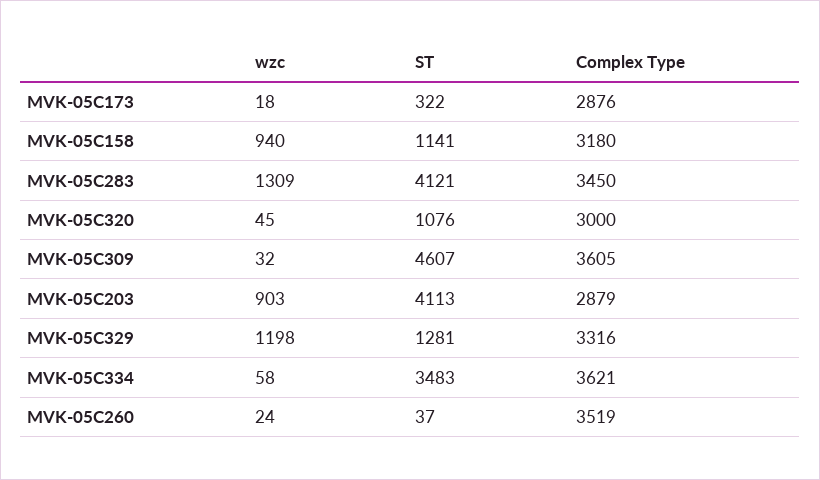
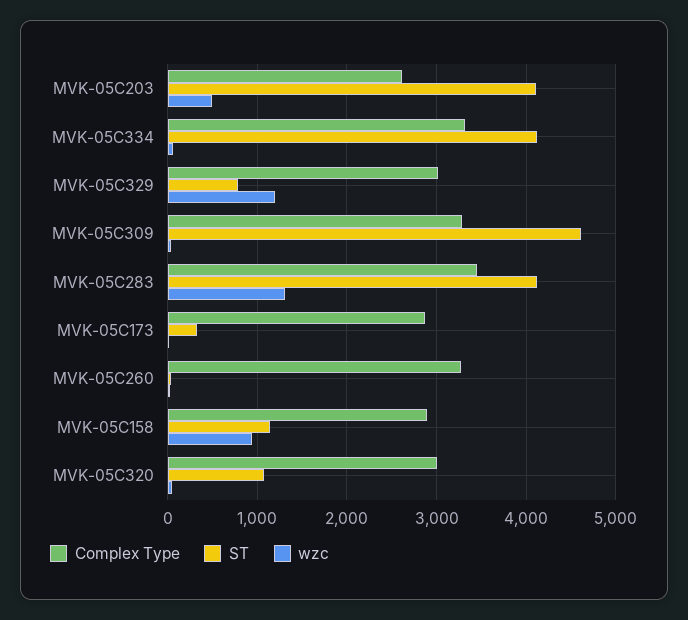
Complex Type, MVK-05C158: 3180 -> 2900
Complex Type, MVK-05C309: 3605 -> 3300
wzc, MVK-05C203: 903 -> 500
Complex Type, MVK-05C203: 2879 -> 2600
ST, MVK-05C329: 1281 -> 800
Complex Type, MVK-05C329: 3316 -> 3000
ST, MVK-05C334: 3483 -> 4100
Complex Type, MVK-05C334: 3621 -> 3300
Complex Type, MVK-05C260: 3519 -> 3300

